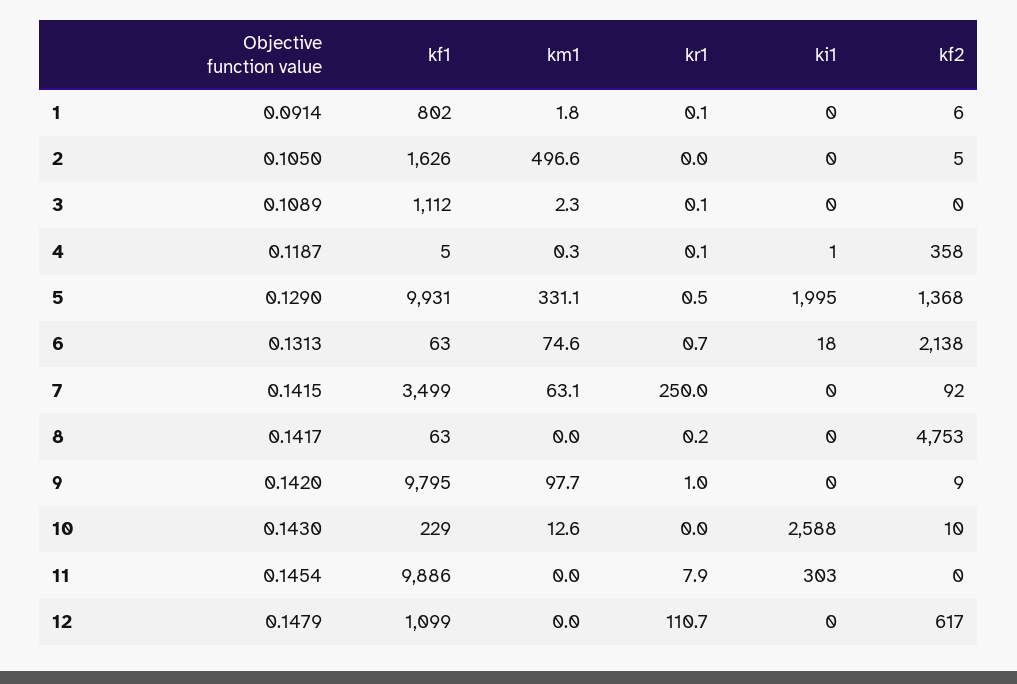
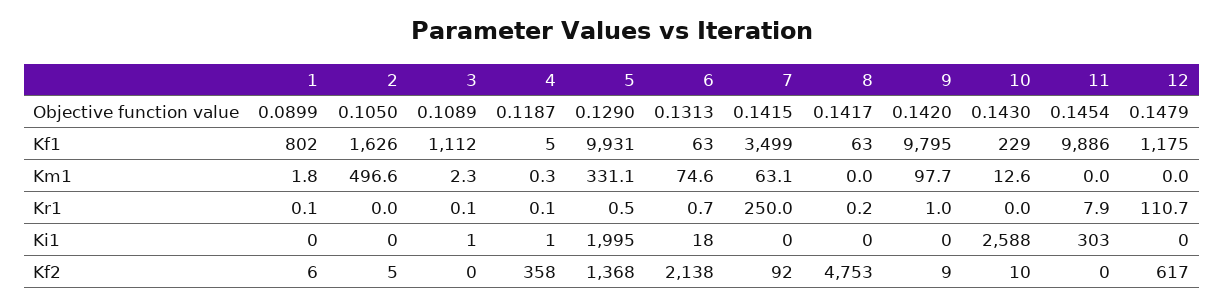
Objective function value, 1: 0.0914 -> 0.0899
ki1, 3: 0 -> 1
kf1, 12: 1099 -> 1175

